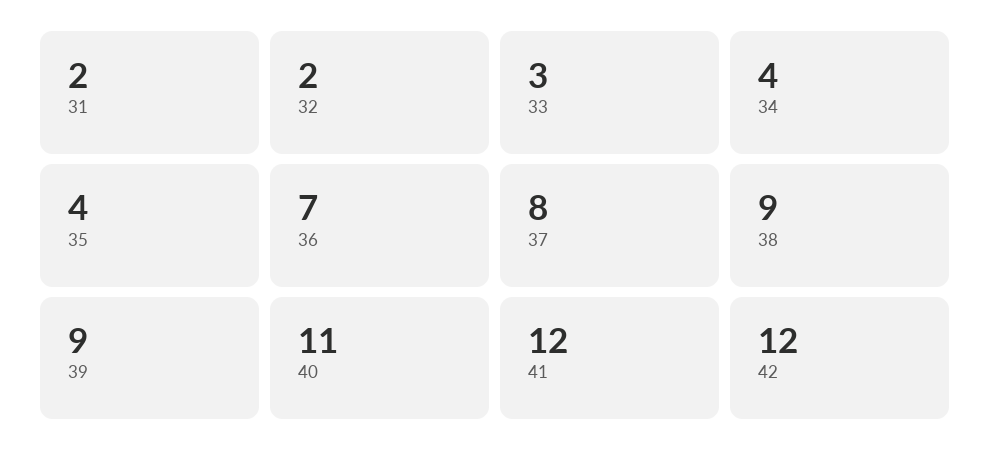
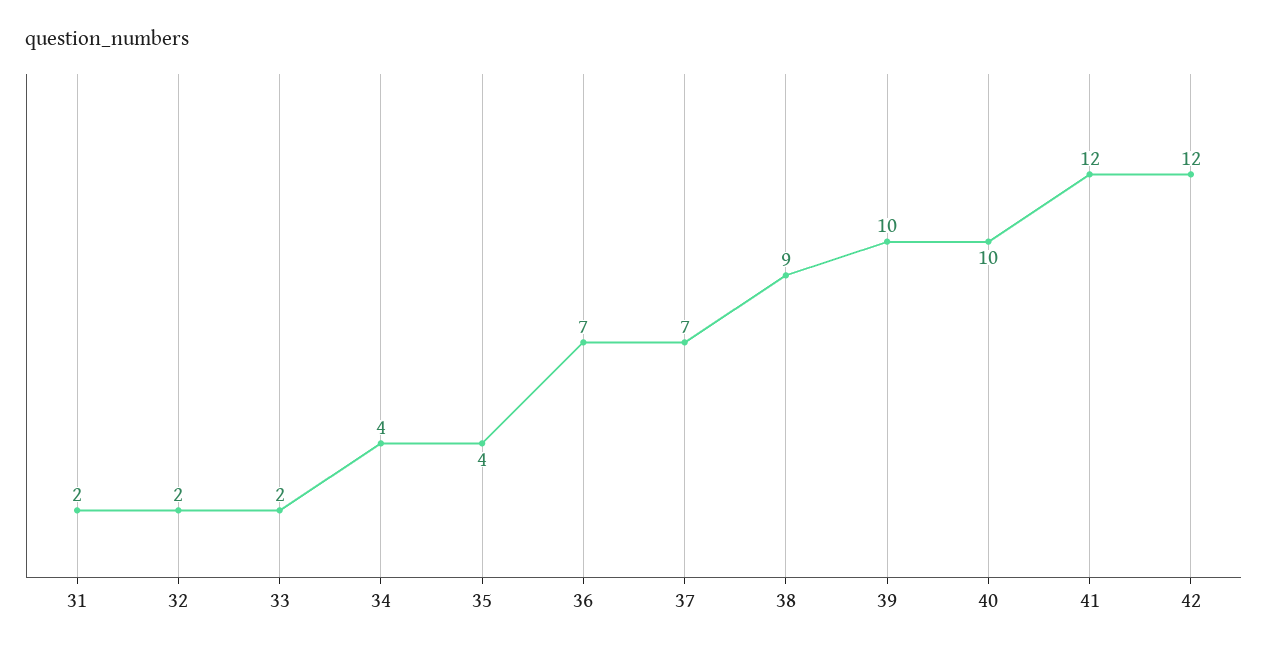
33: 3 -> 2
37: 8 -> 7
39: 9 -> 10
40: 11 -> 10

